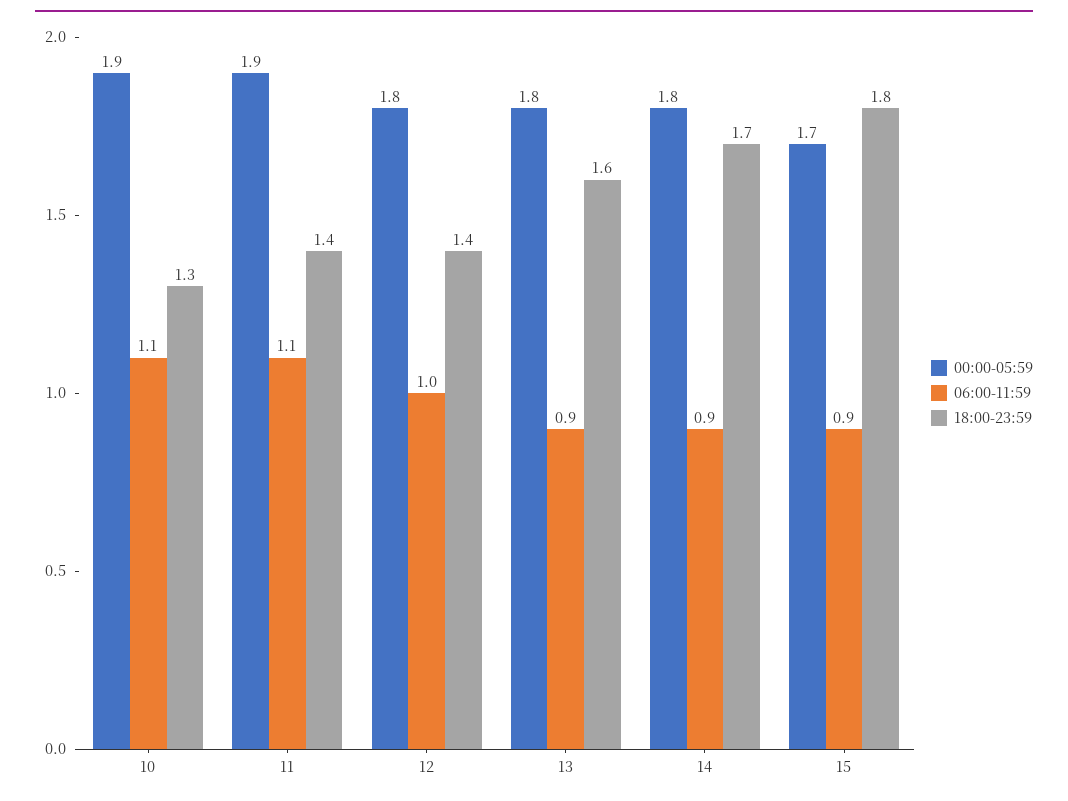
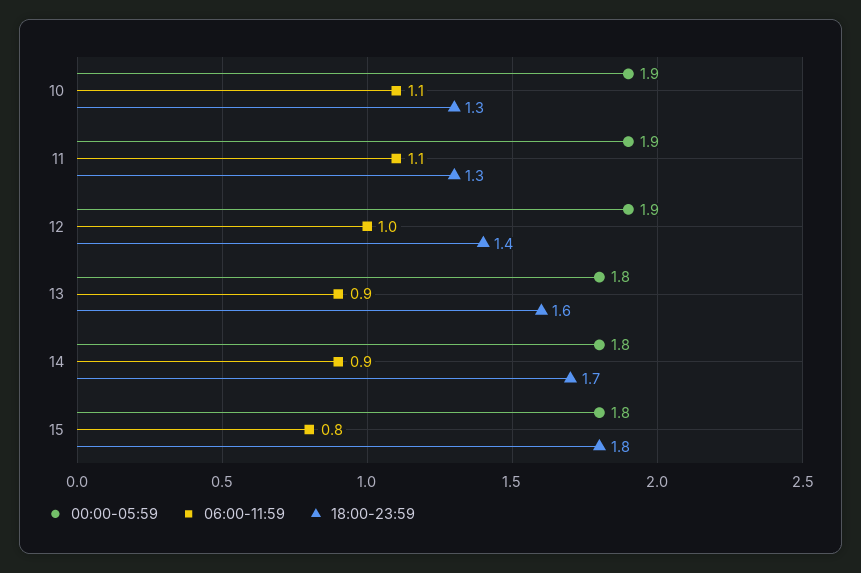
18:00-23:59, 11: 1.4 -> 1.3
00:00-05:59, 12: 1.8 -> 1.9
00:00-05:59, 15: 1.7 -> 1.8
06:00-11:59, 15: 0.9 -> 0.8

